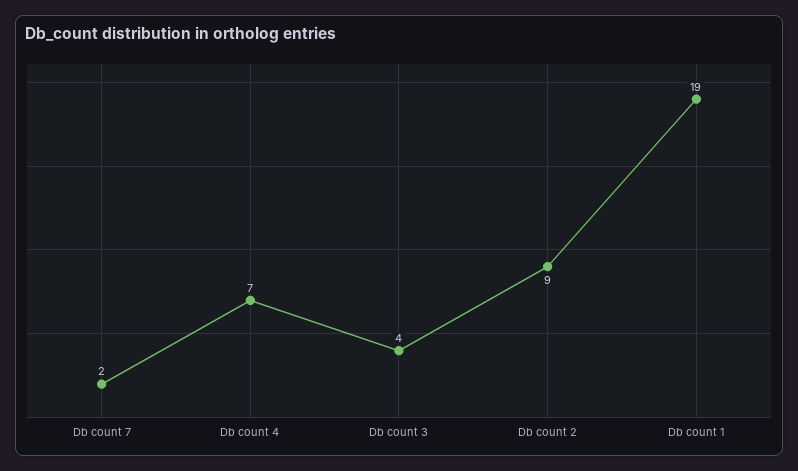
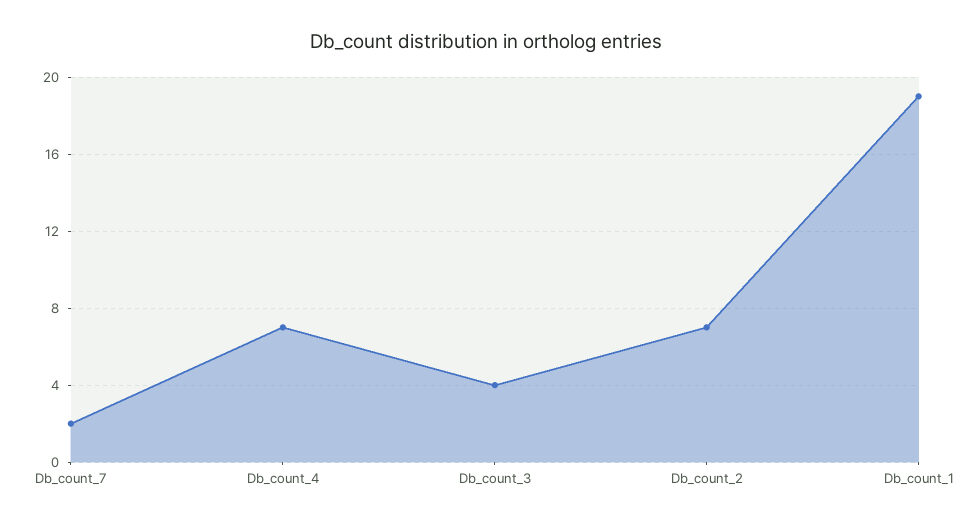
Db count 2: 9 -> 7

